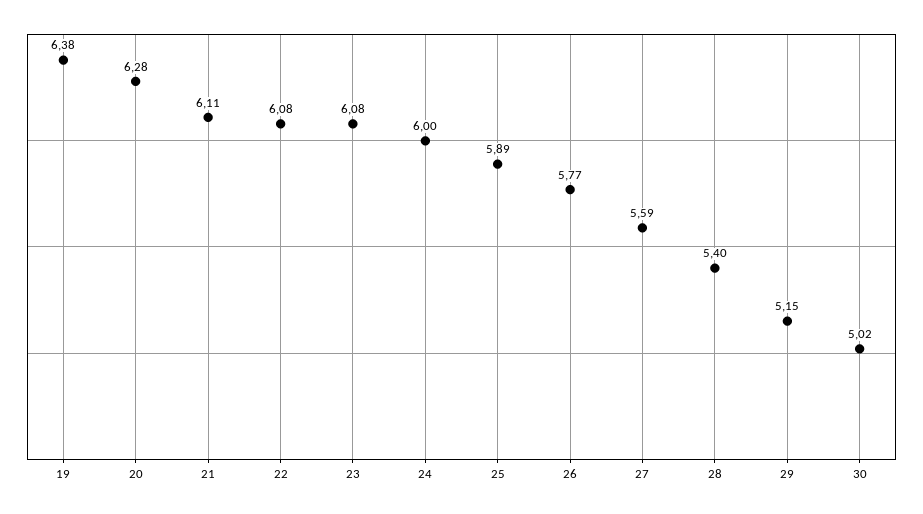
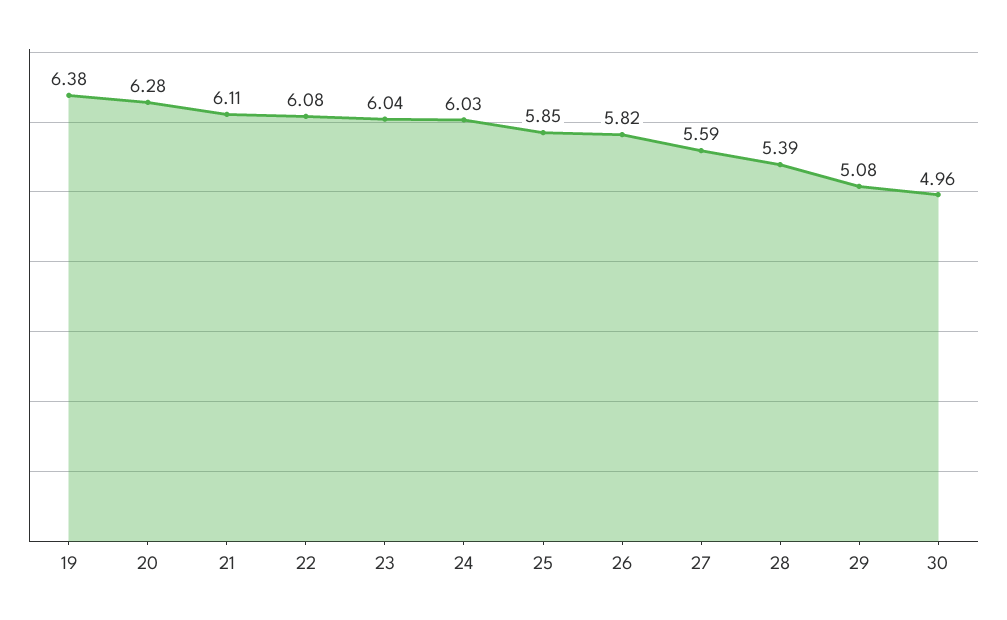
23: 6.08 -> 6.04
24: 6 -> 6.03
25: 5.89 -> 5.85
26: 5.77 -> 5.82
28: 5.4 -> 5.39
29: 5.15 -> 5.08
30: 5.02 -> 4.96

